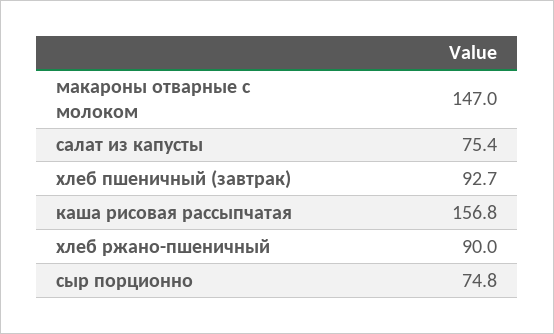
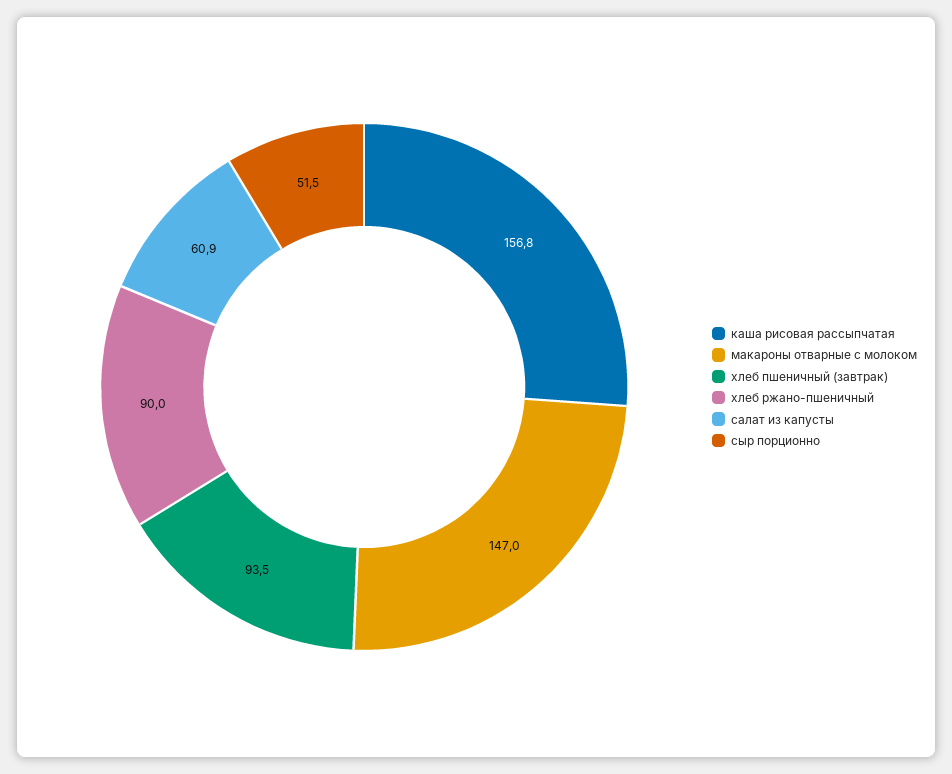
салат из капусты: 75.4 -> 60.9
хлеб пшеничный (завтрак): 92.7 -> 93.5
сыр порционно: 74.8 -> 51.5

